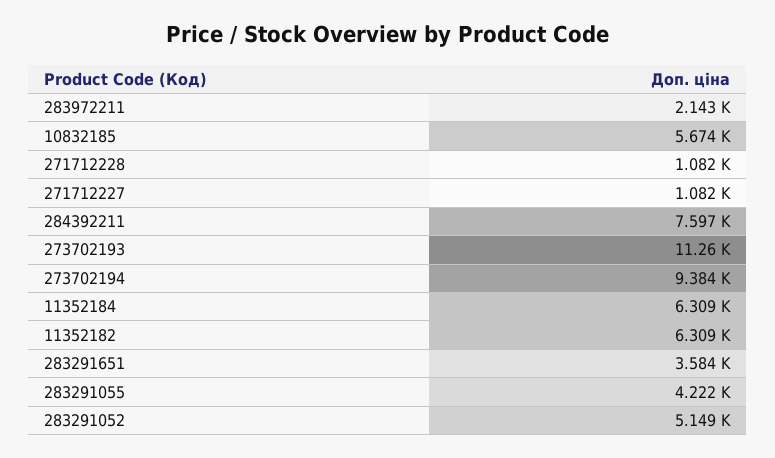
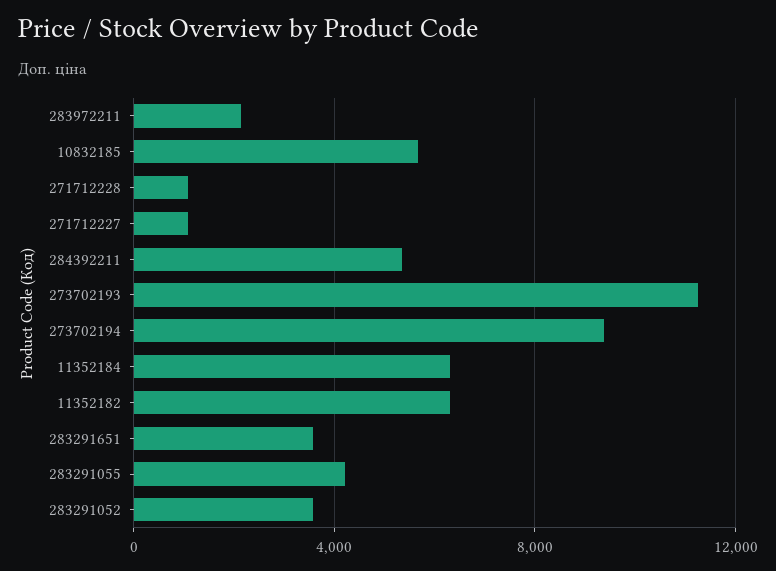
284392211: 7597 -> 5500
283291052: 5149 -> 3500

